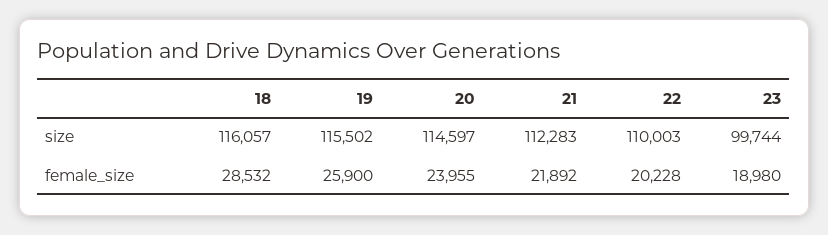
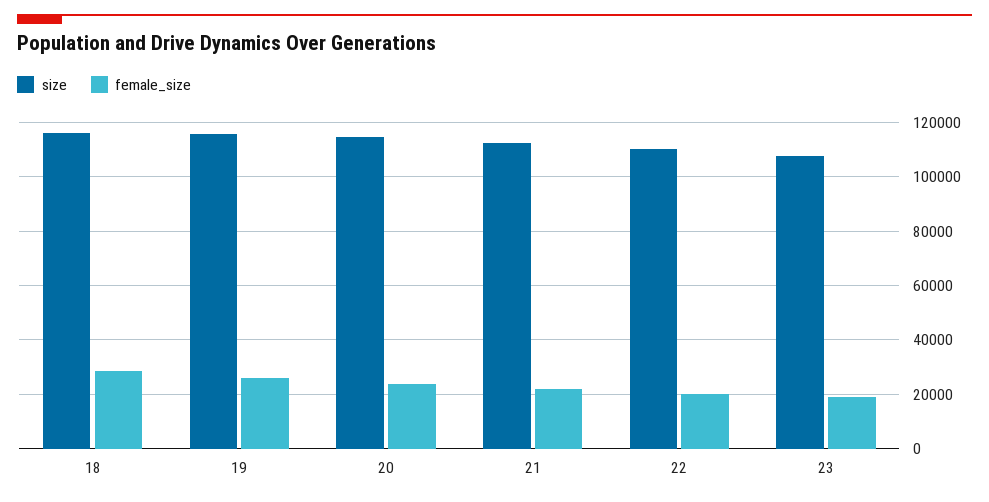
size, 23: 99744 -> 107500

